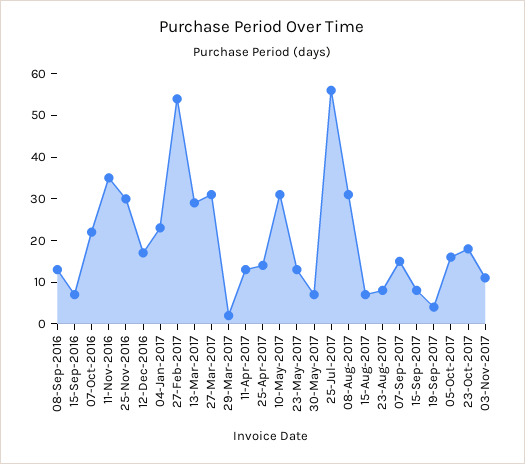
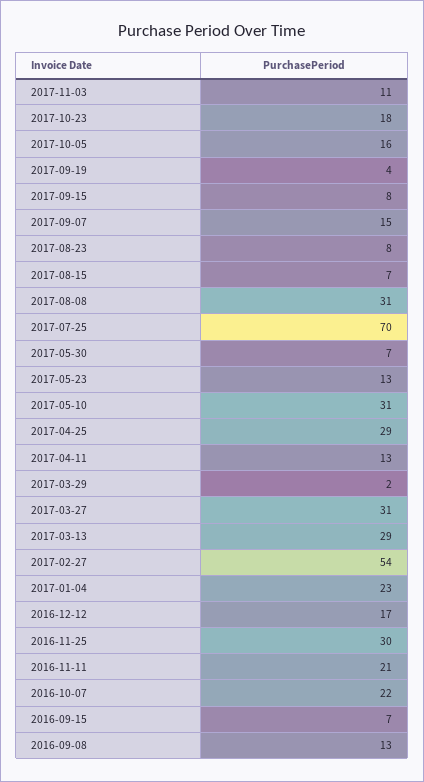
11-Nov-2016: 35 -> 21
25-Apr-2017: 15 -> 29
25-Jul-2017: 55 -> 70

